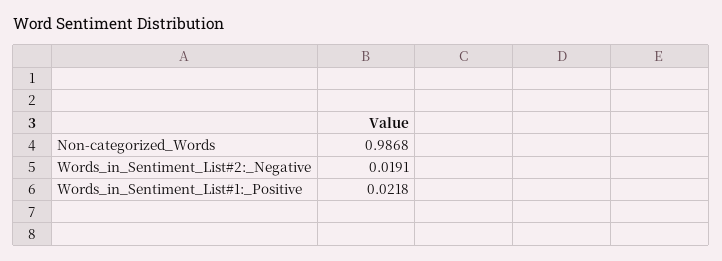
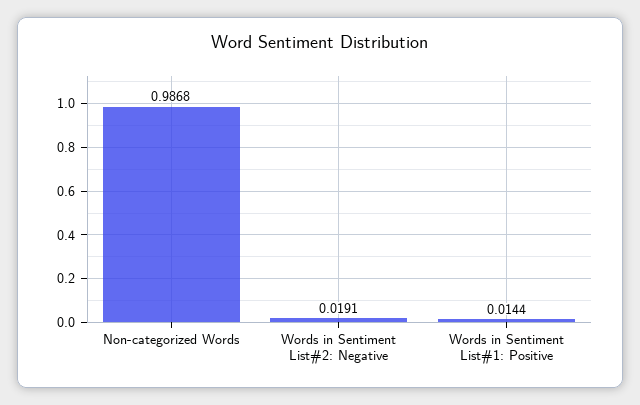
Words_in_Sentiment_List#1:_Positive: 0.0218 -> 0.0144

